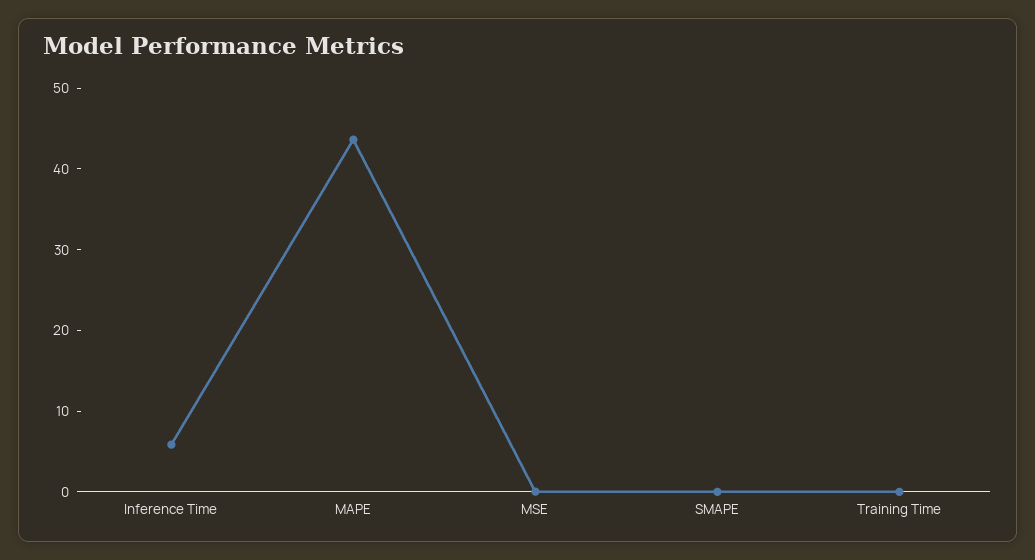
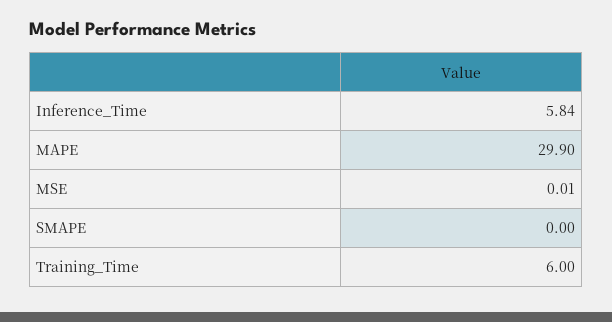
MAPE: 44 -> 29.9
Training Time: 0 -> 6

